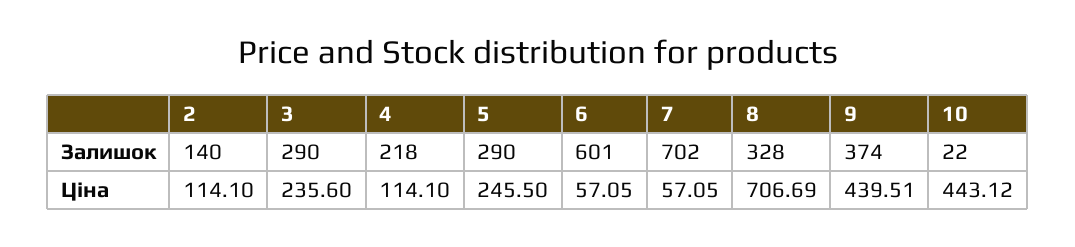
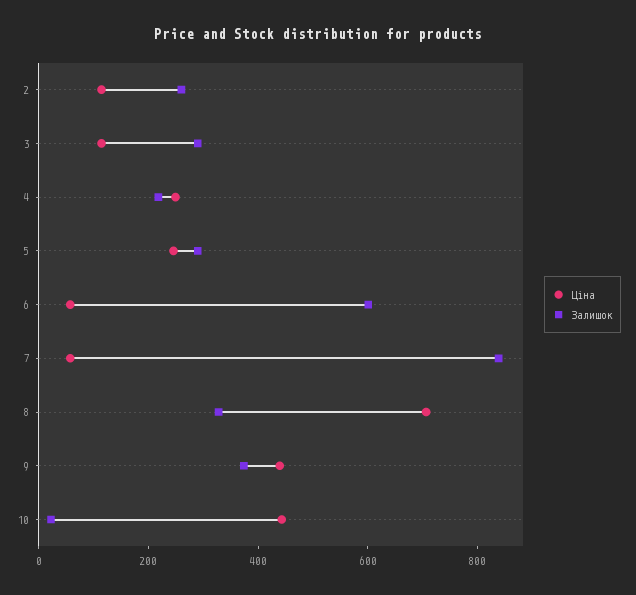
Залишок, 2: 140 -> 250
Залишок, 7: 702 -> 850
Ціна, 3: 235.6 -> 100
Ціна, 4: 114.1 -> 250

